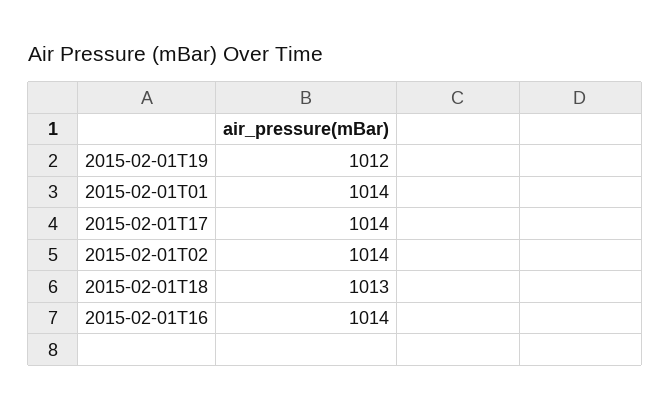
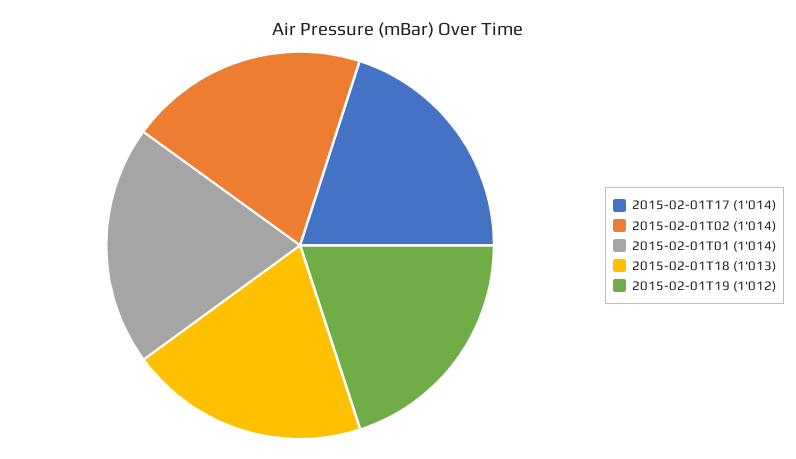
2015-02-01T16: 1014 -> none

